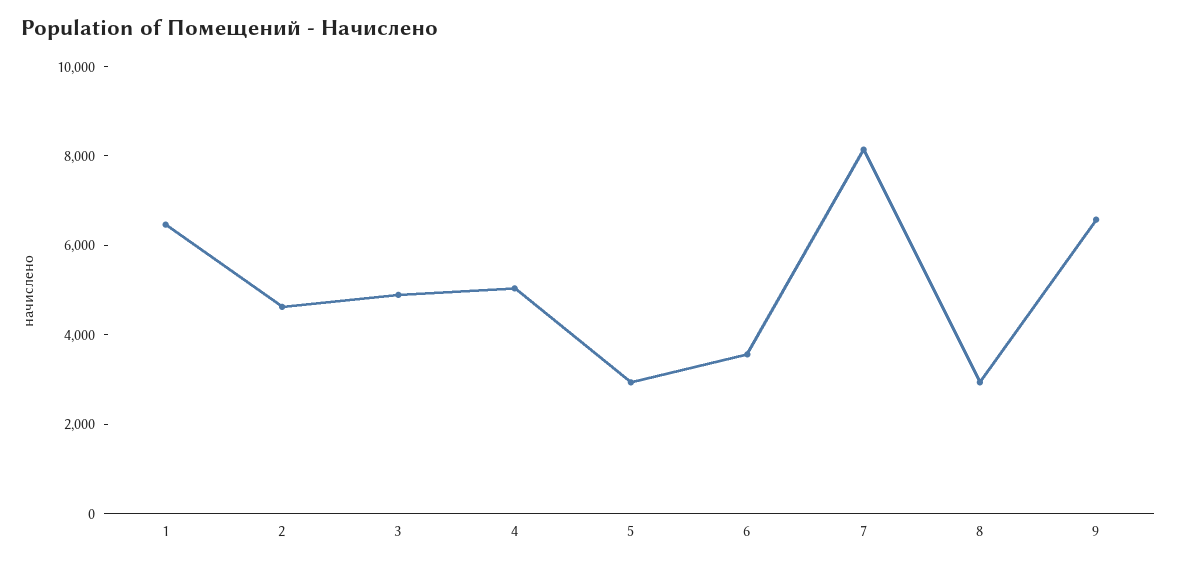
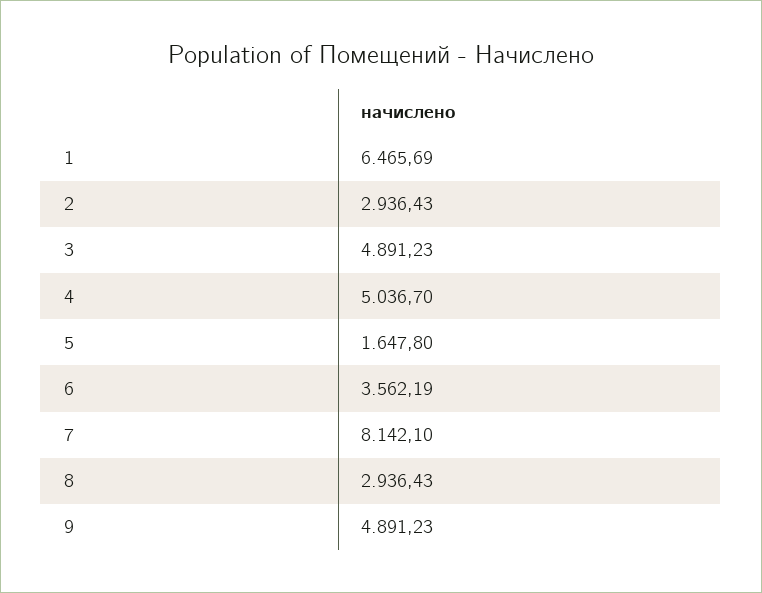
2: 4500 -> 2936.43
5: 3000 -> 1647.8
9: 6500 -> 4891.23

